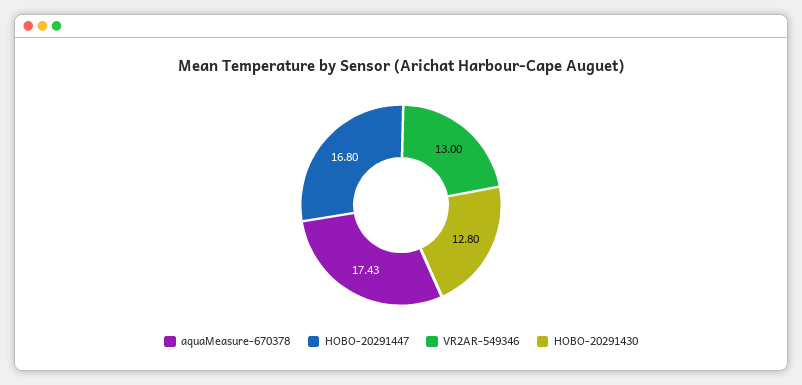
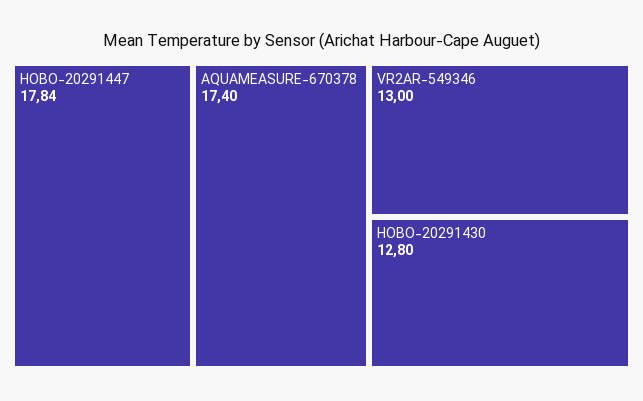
aquaMeasure-670378: 17.43 -> 17.4
HOBO-20291447: 16.8 -> 17.84

